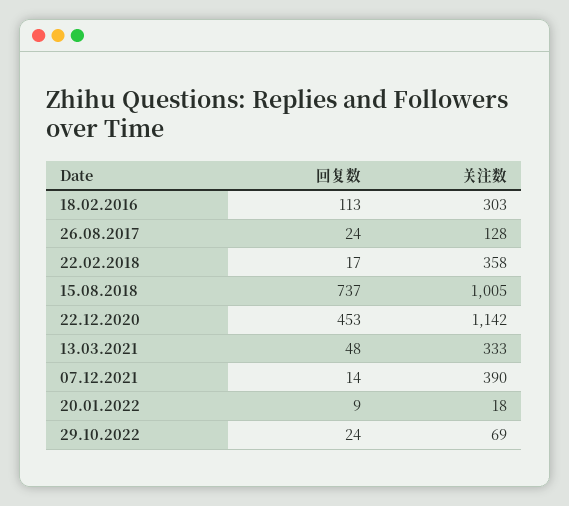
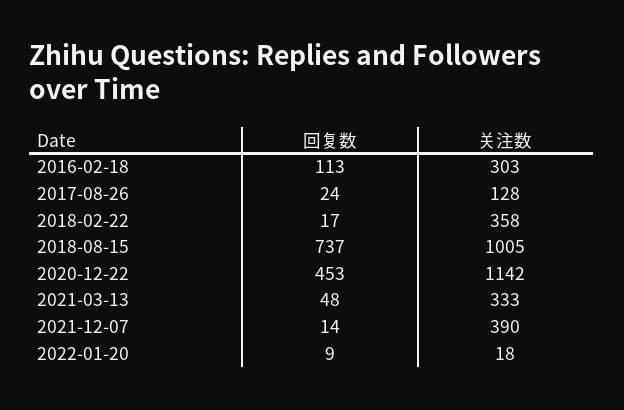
回复数, 29.10.2022: 24 -> none
关注数, 29.10.2022: 69 -> none

